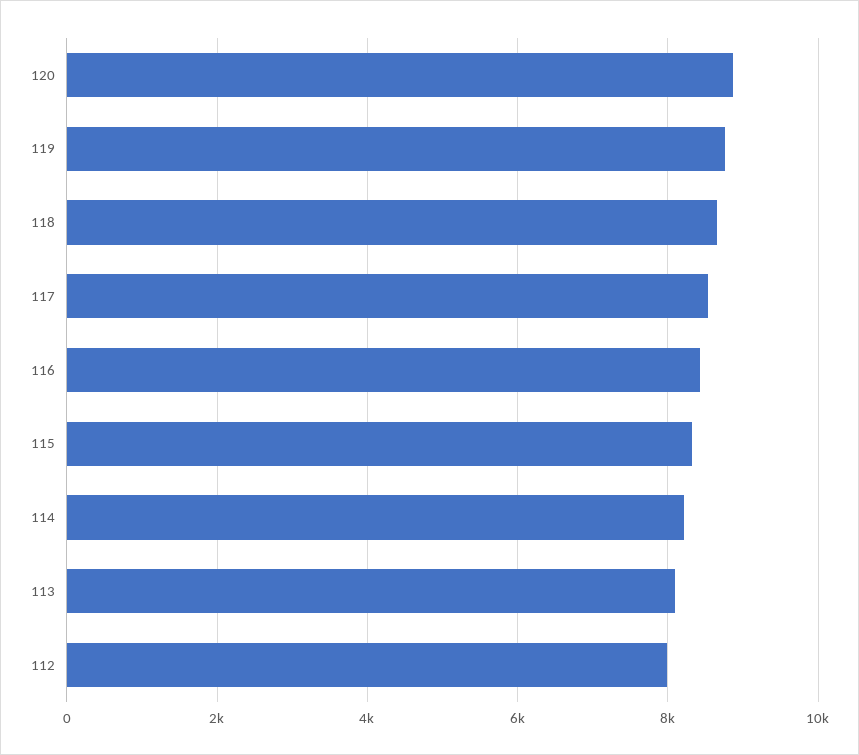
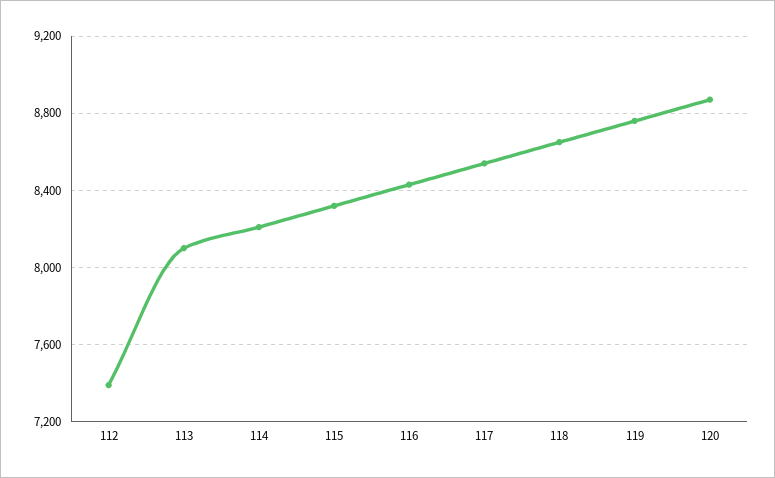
112: 8000 -> 7400

